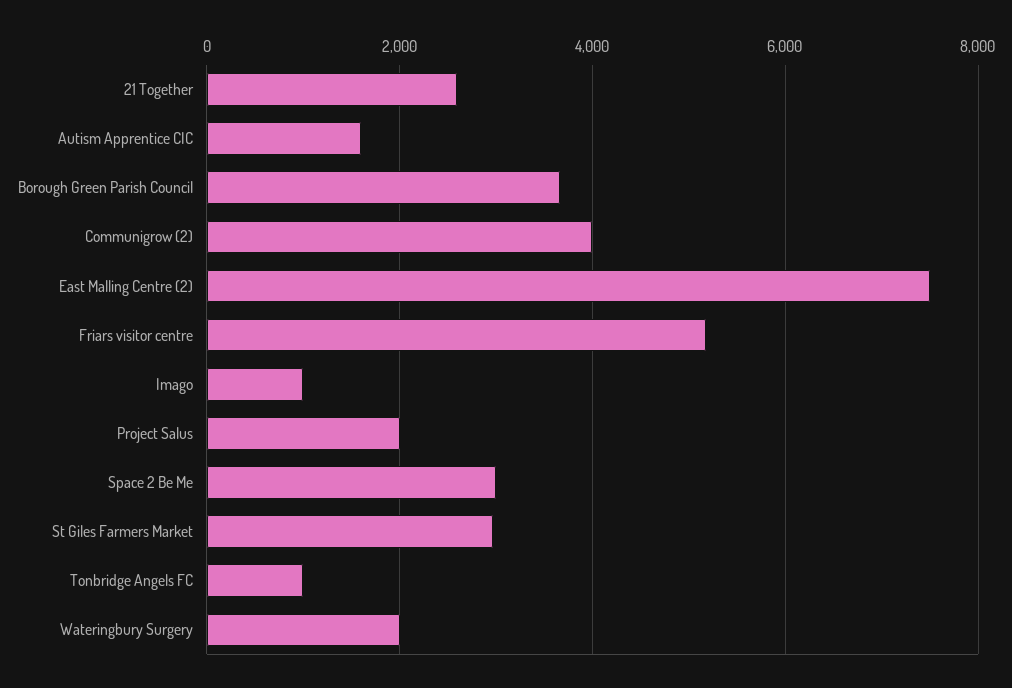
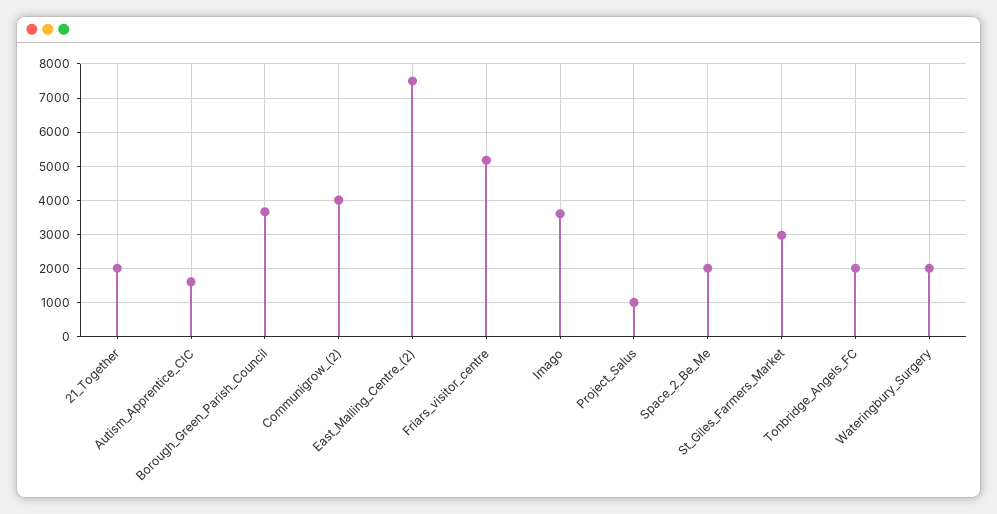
21 Together: 2600 -> 2000
Imago: 1000 -> 3600
Project Salus: 2000 -> 1000
Space 2 Be Me: 3000 -> 2000
Tonbridge Angels FC: 1000 -> 2000

